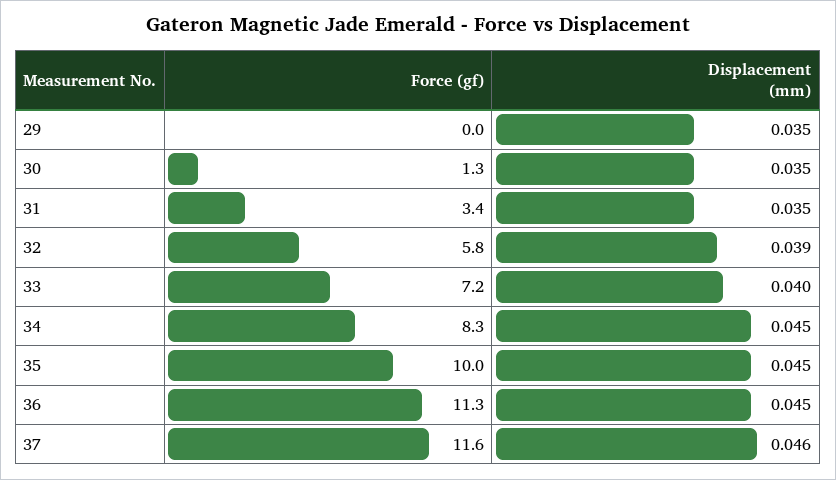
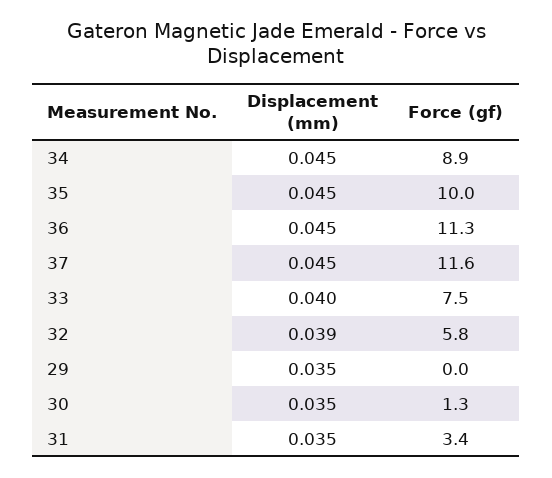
Force (gf), 33: 7.2 -> 7.5
Force (gf), 34: 8.3 -> 8.9
Displacement (mm), 37: 0.046 -> 0.045

